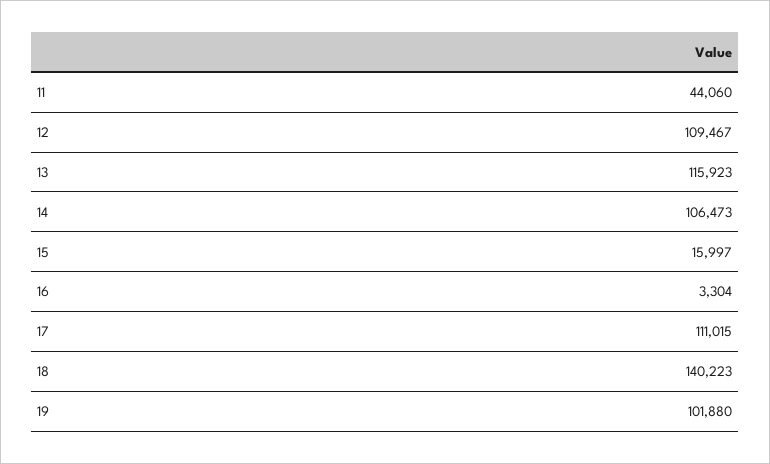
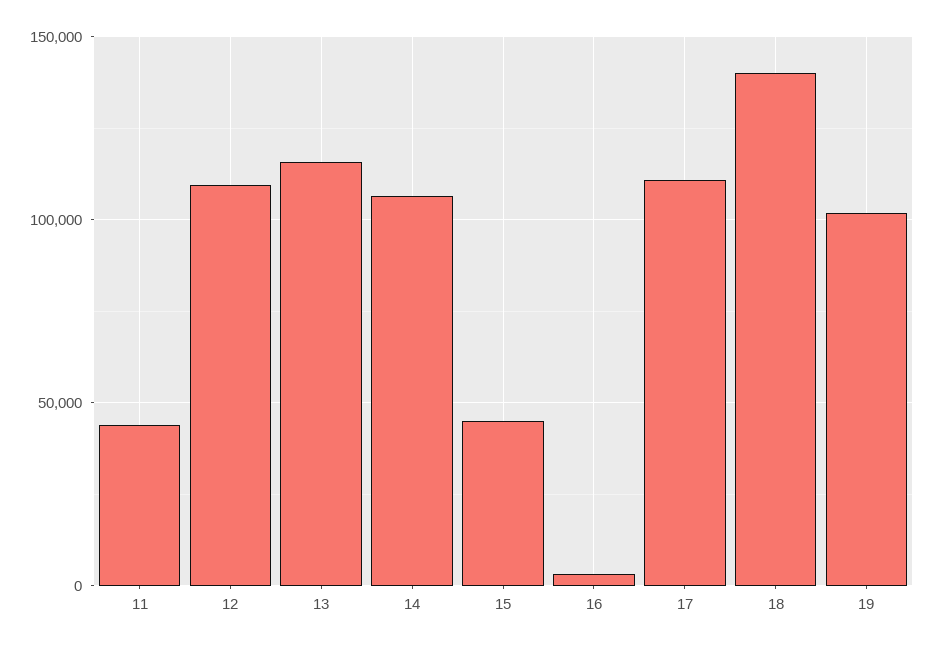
15: 15997 -> 45000

